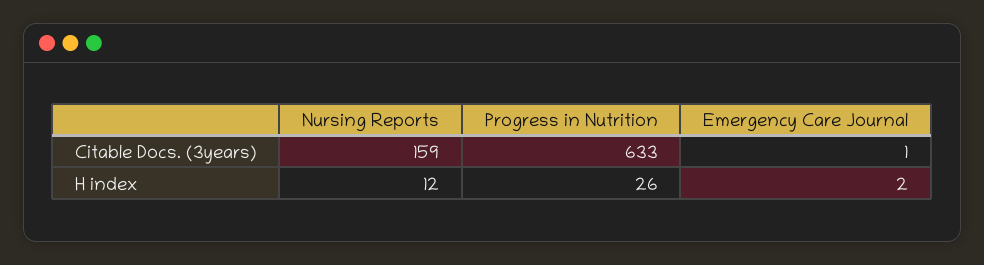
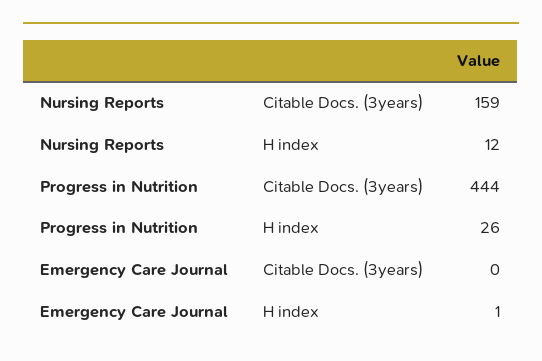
Progress in Nutrition, Citable Docs. (3years): 633 -> 444
Emergency Care Journal, Citable Docs. (3years): 1 -> 0
Emergency Care Journal, H index: 2 -> 1

